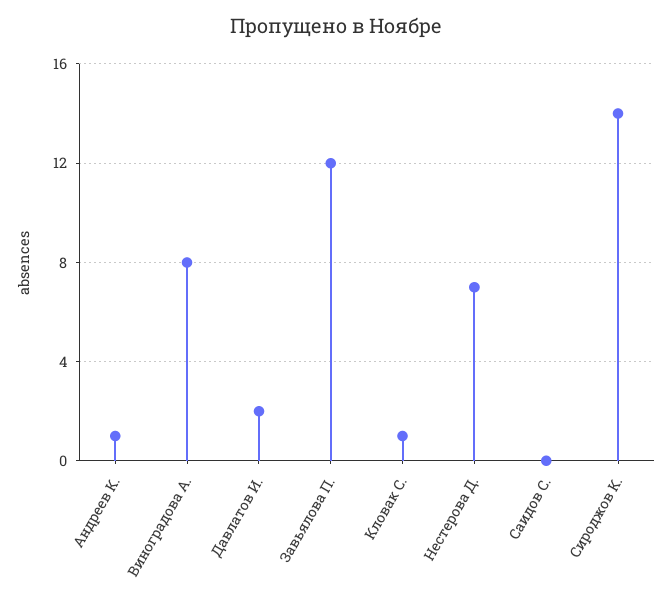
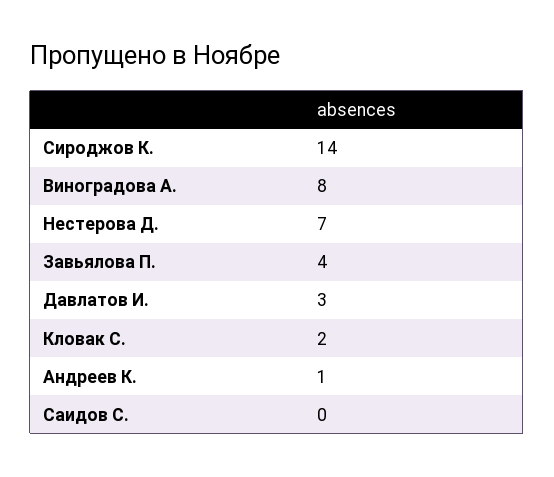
Давлатов И.: 2 -> 3
Завьялова П.: 12 -> 4
Кловак С.: 1 -> 2

